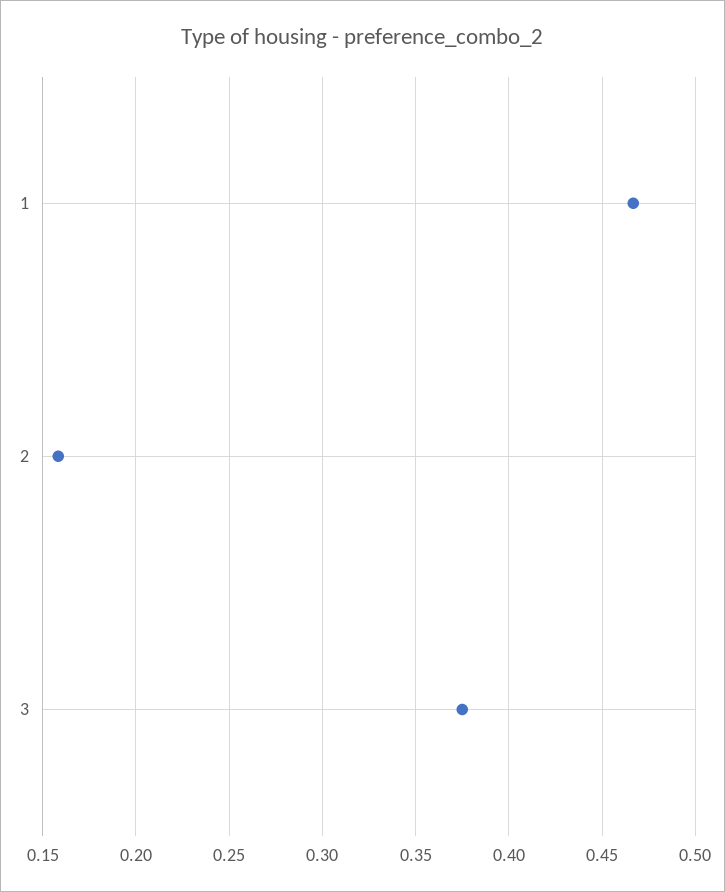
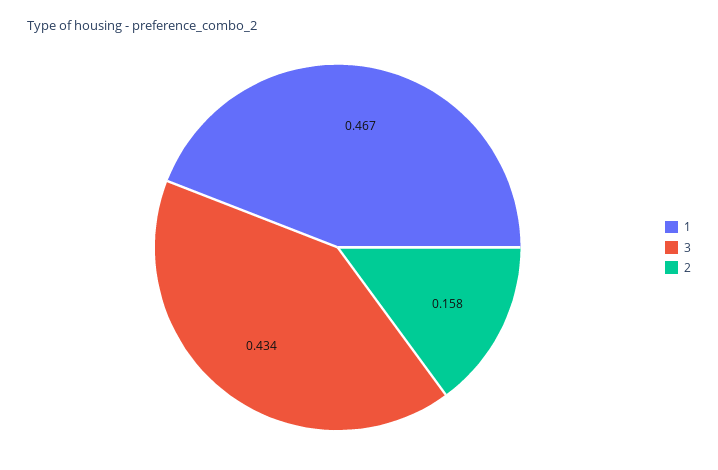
3: 0.375 -> 0.434

